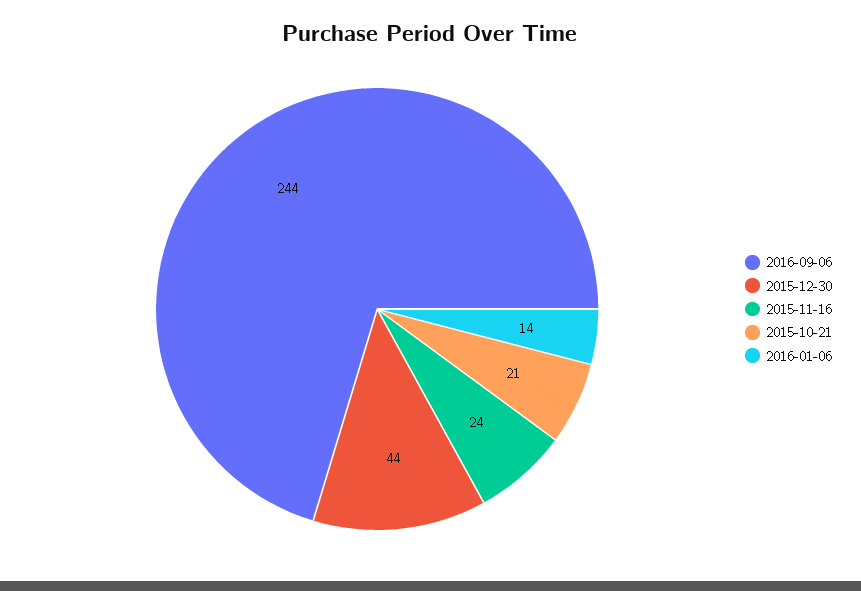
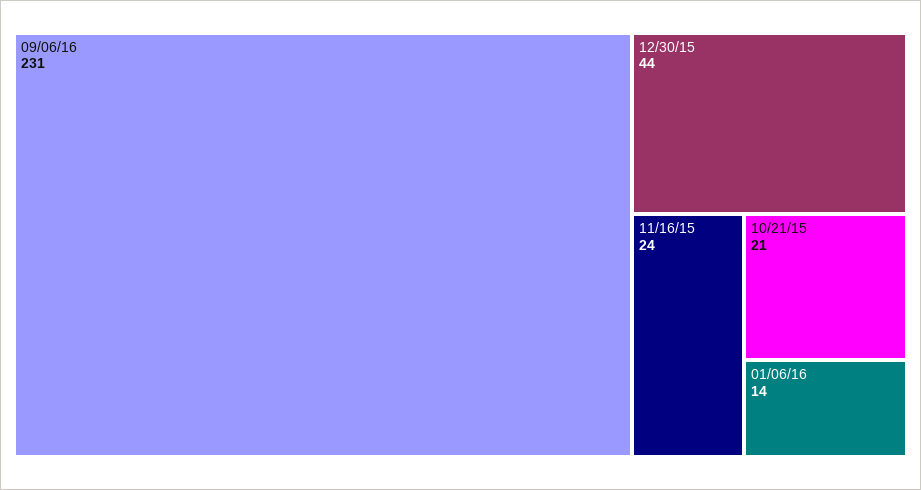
2016-09-06: 244 -> 231

